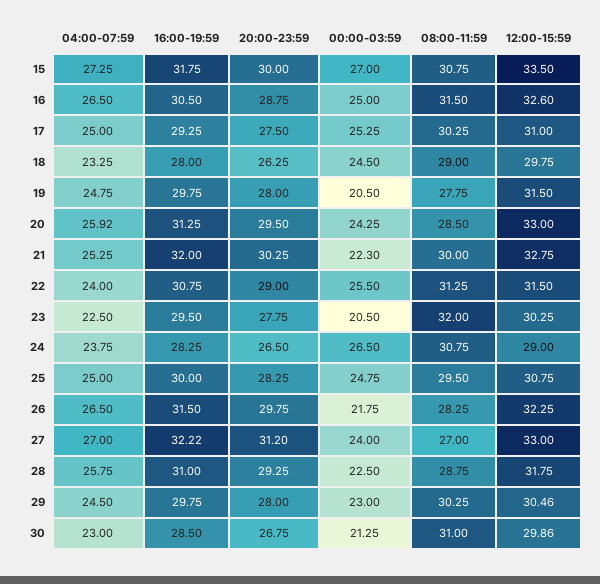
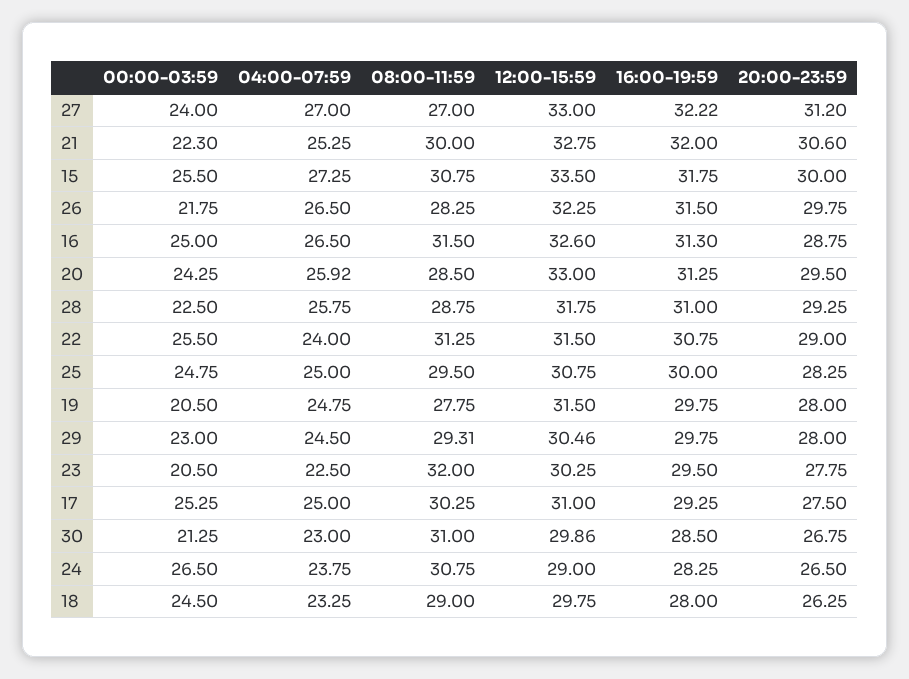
00:00-03:59, 15: 27 -> 25.5
16:00-19:59, 16: 30.5 -> 31.3
20:00-23:59, 21: 30.25 -> 30.6
08:00-11:59, 29: 30.25 -> 29.31

